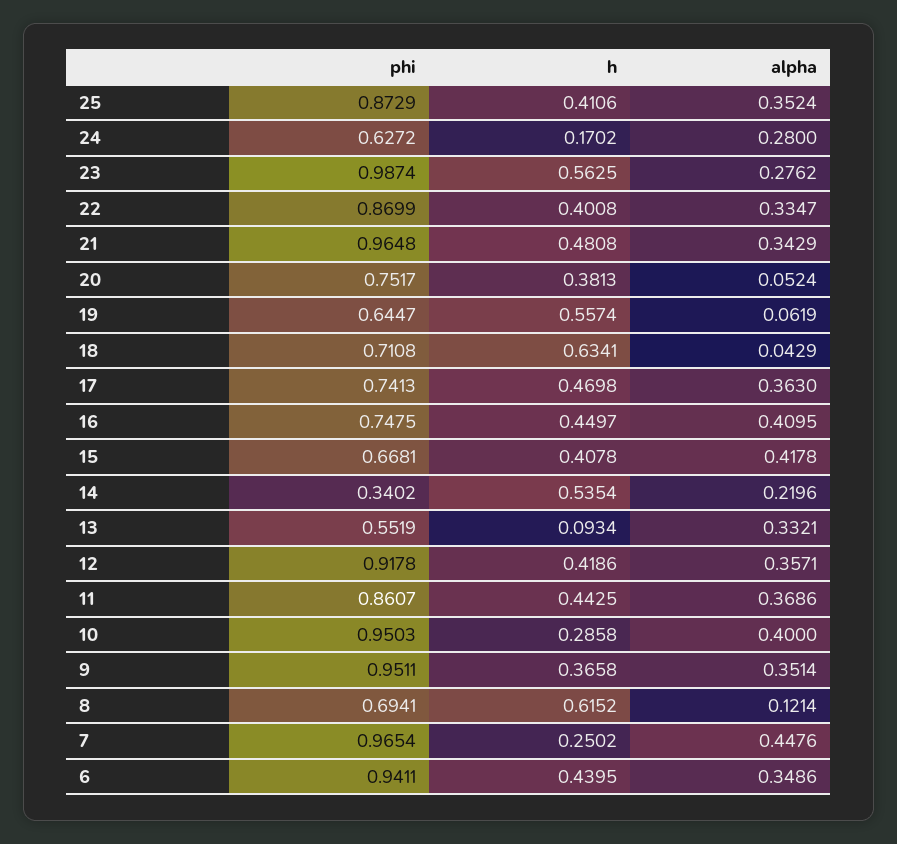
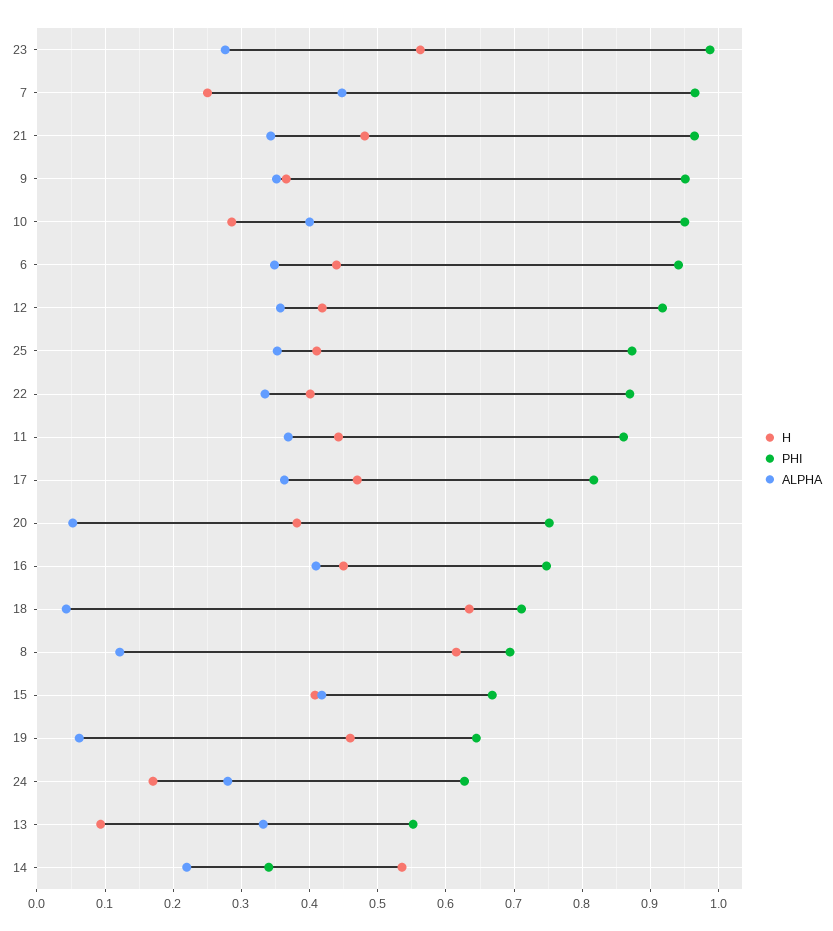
h, 19: 0.5574 -> 0.46
phi, 17: 0.7413 -> 0.82

